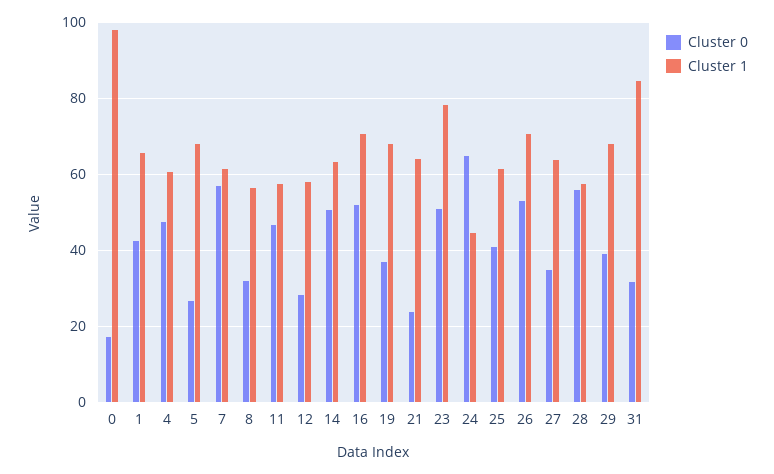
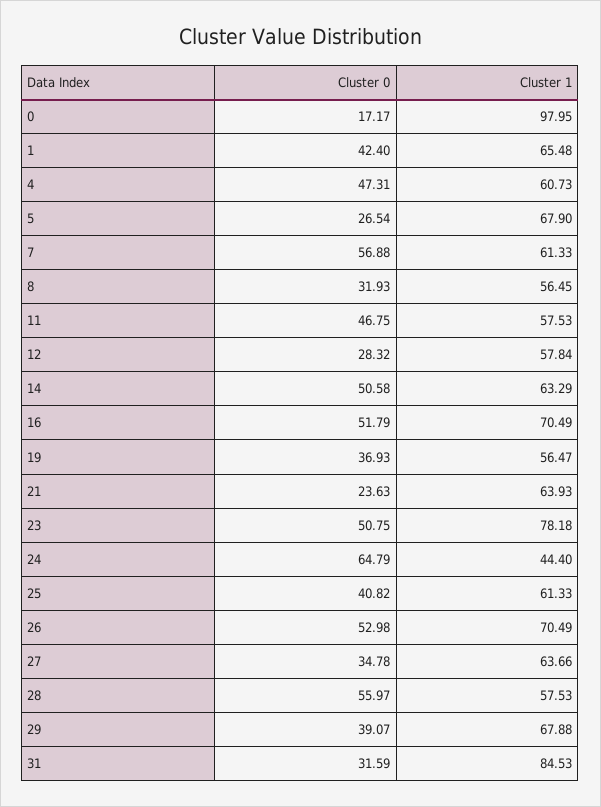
Cluster 1, 19: 68 -> 56.47

